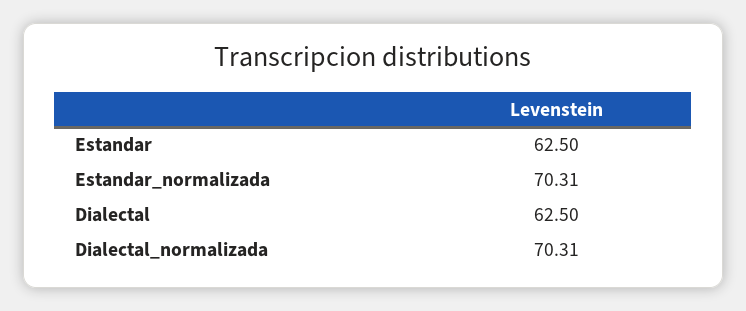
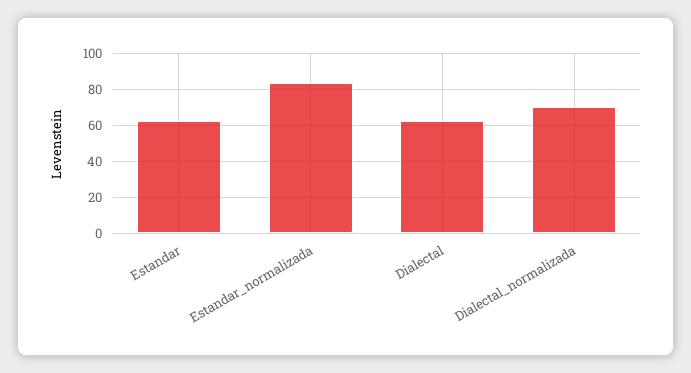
Estandar_normalizada: 70.31 -> 85

